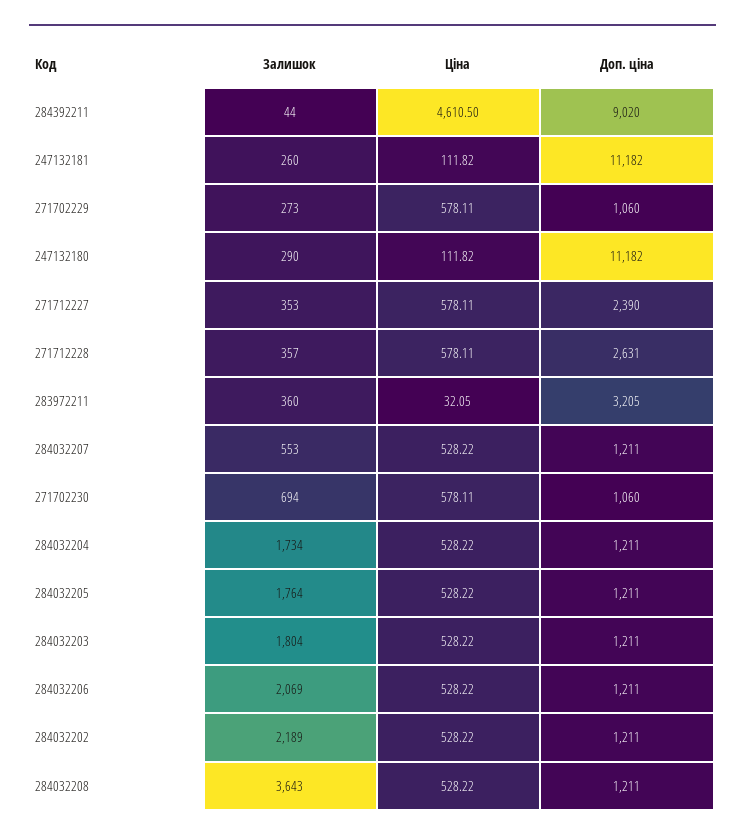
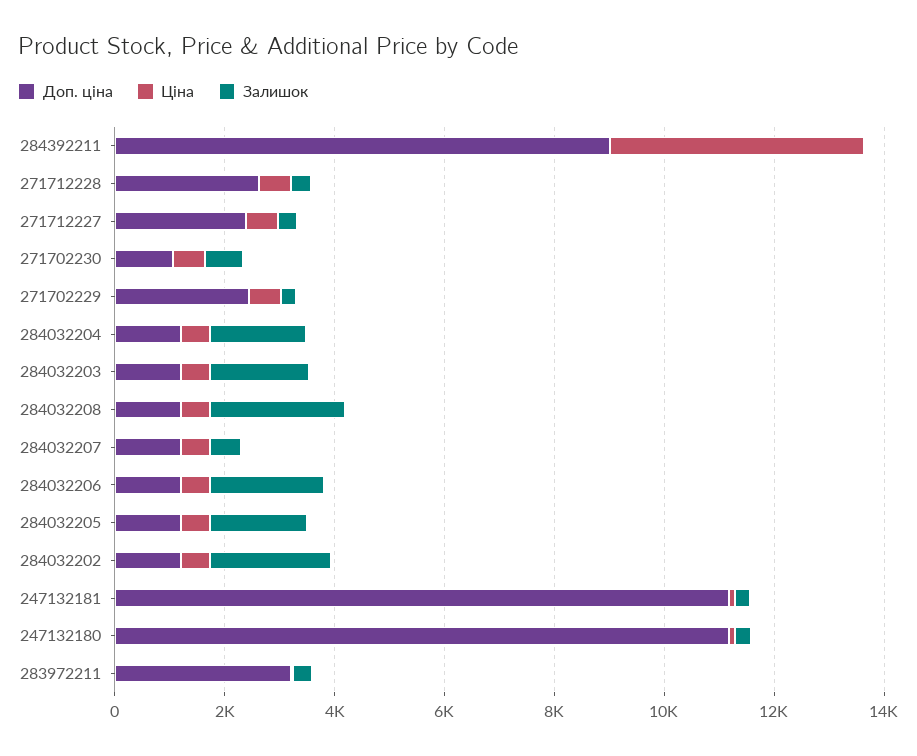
Доп. ціна, 271702229: 1060 -> 2500
Залишок, 284032208: 3643 -> 2500

